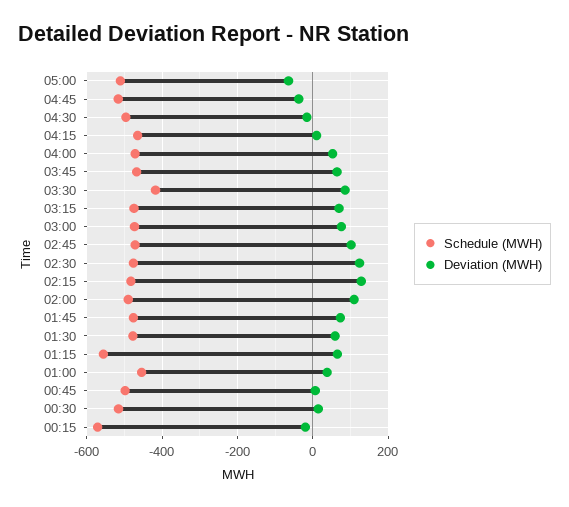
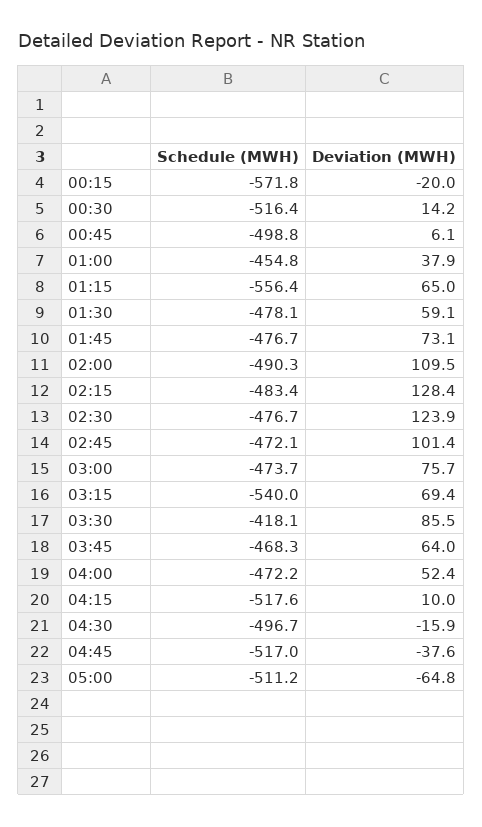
Schedule (MWH), 04:15: -460 -> -517.6
Schedule (MWH), 03:15: -480 -> -540

